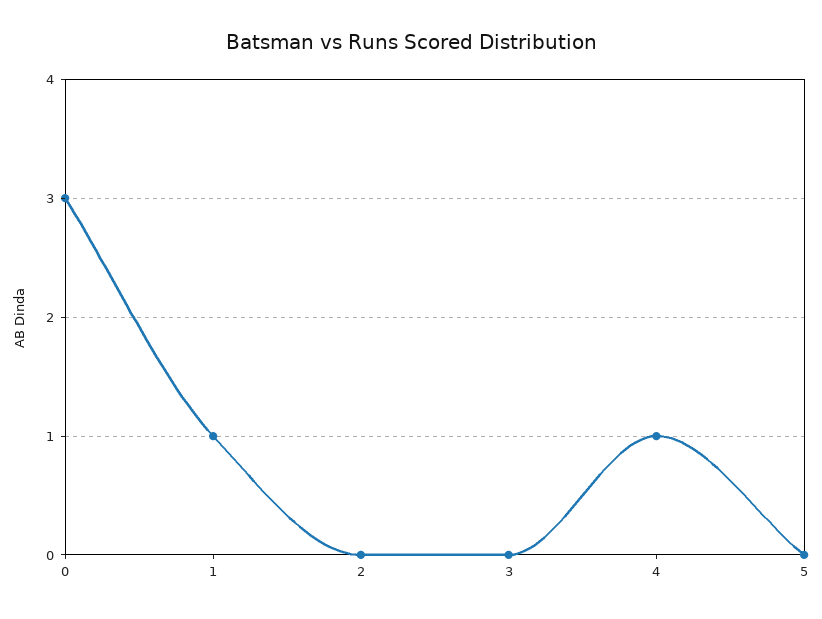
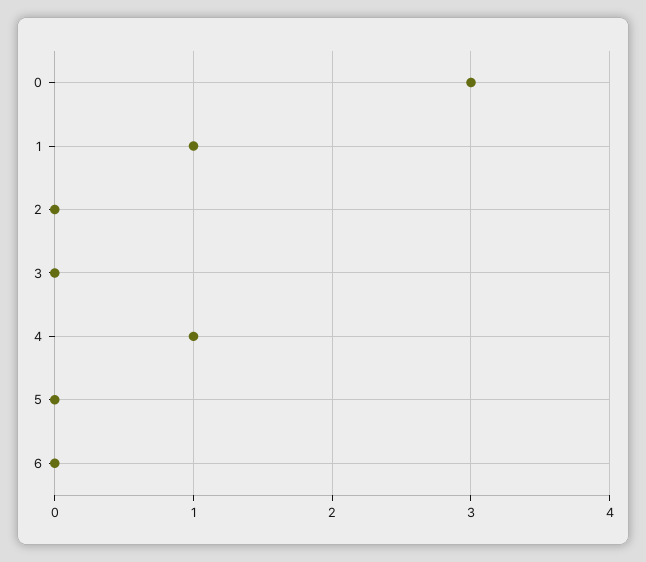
6: none -> 0

